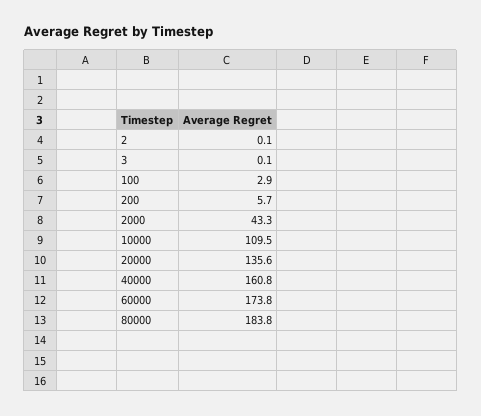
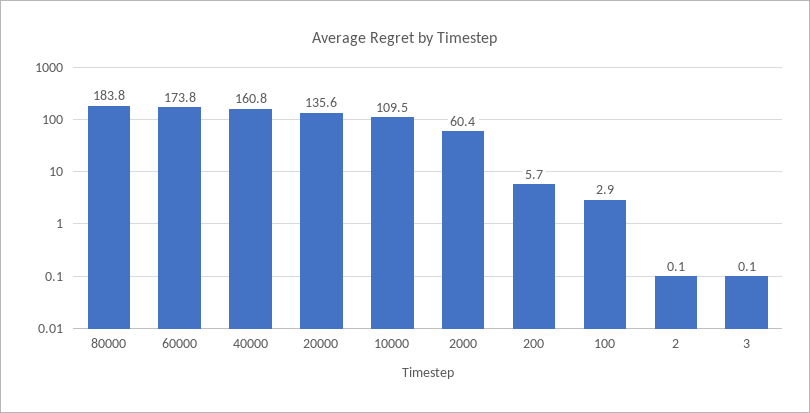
2000: 43.3 -> 60.4

